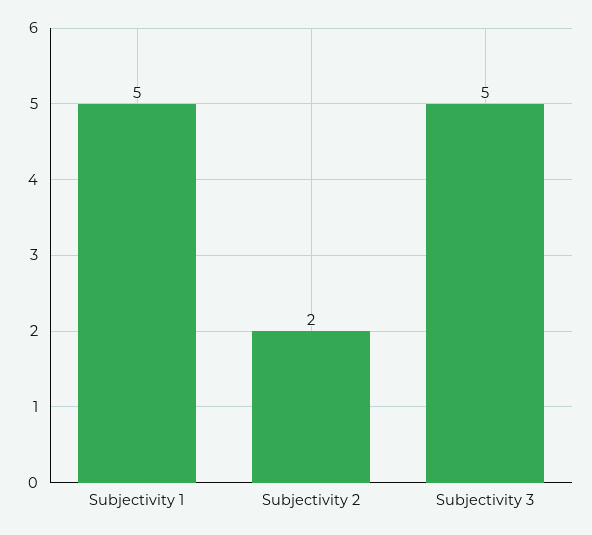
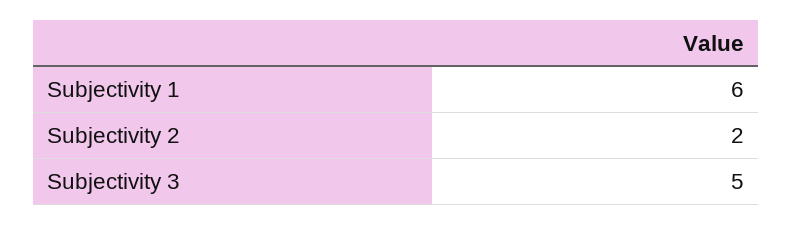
Subjectivity 1: 5 -> 6

